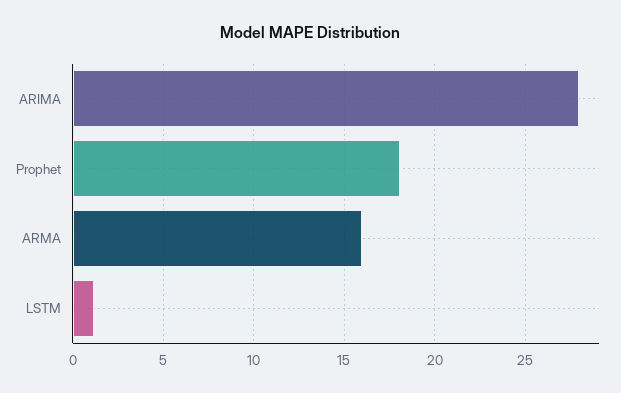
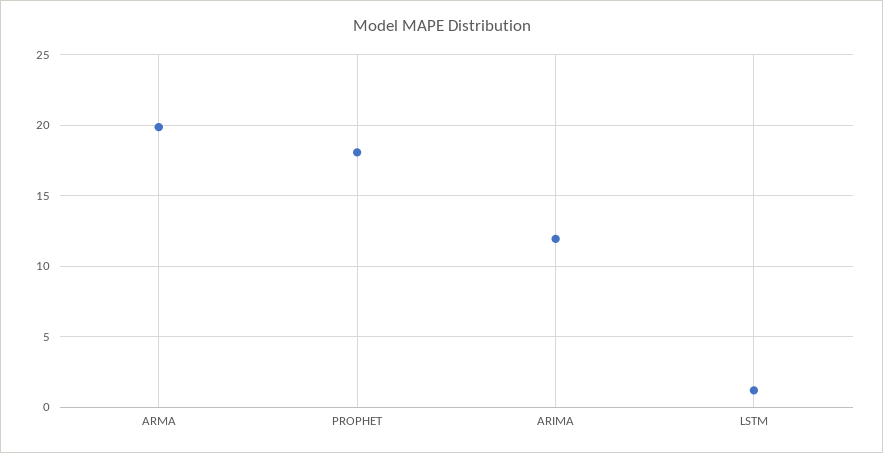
ARIMA: 28 -> 12
ARMA: 16 -> 20

